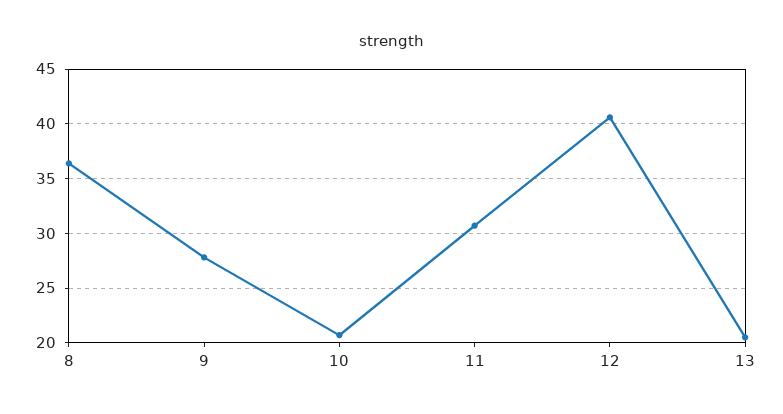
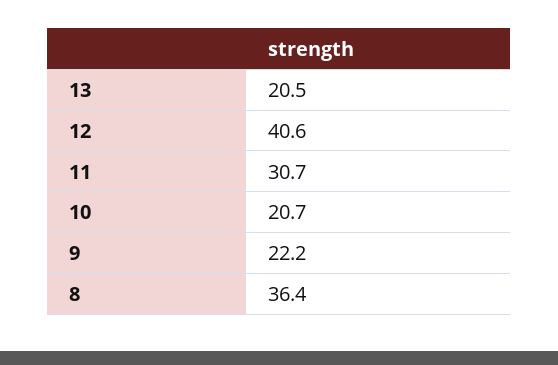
9: 28 -> 22.2

